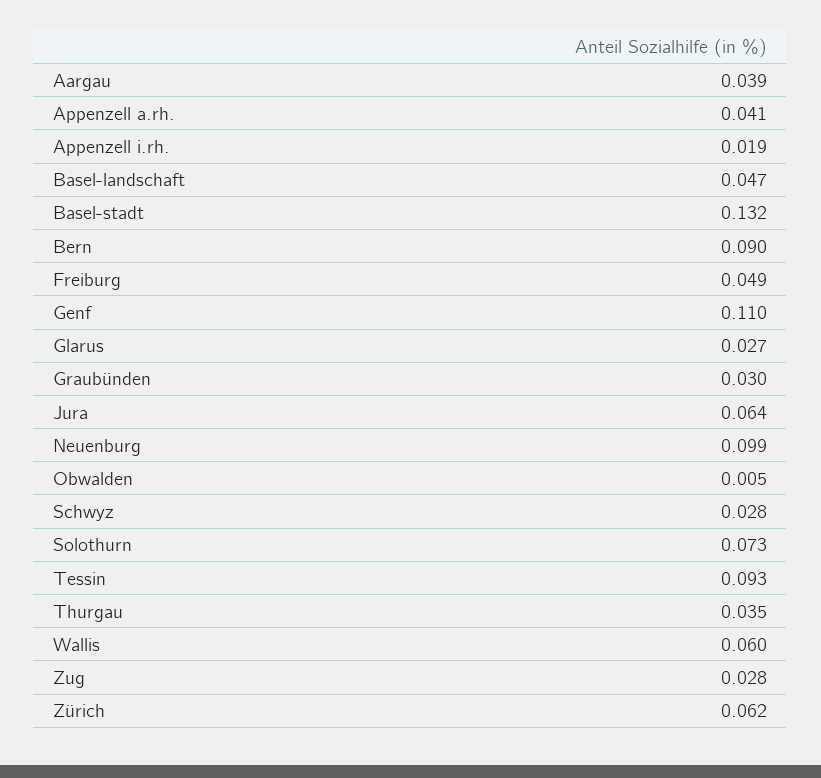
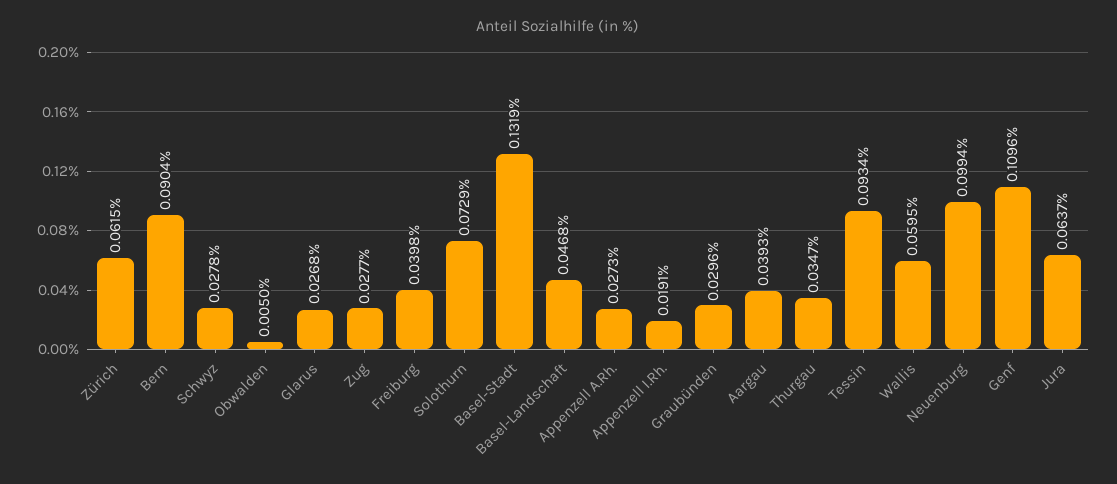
Appenzell a.rh.: 0.041 -> 0.0273
Freiburg: 0.049 -> 0.0398

